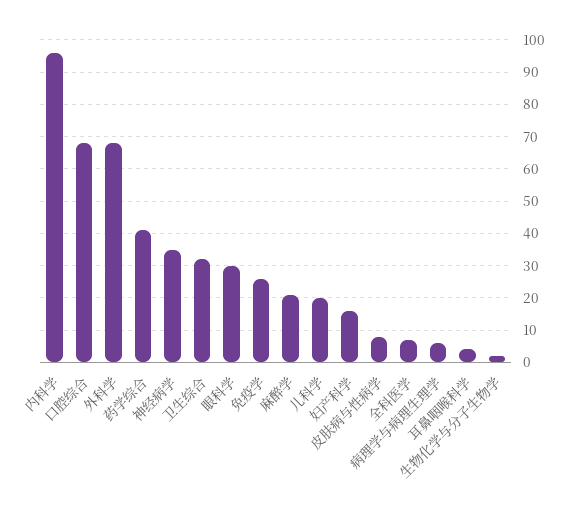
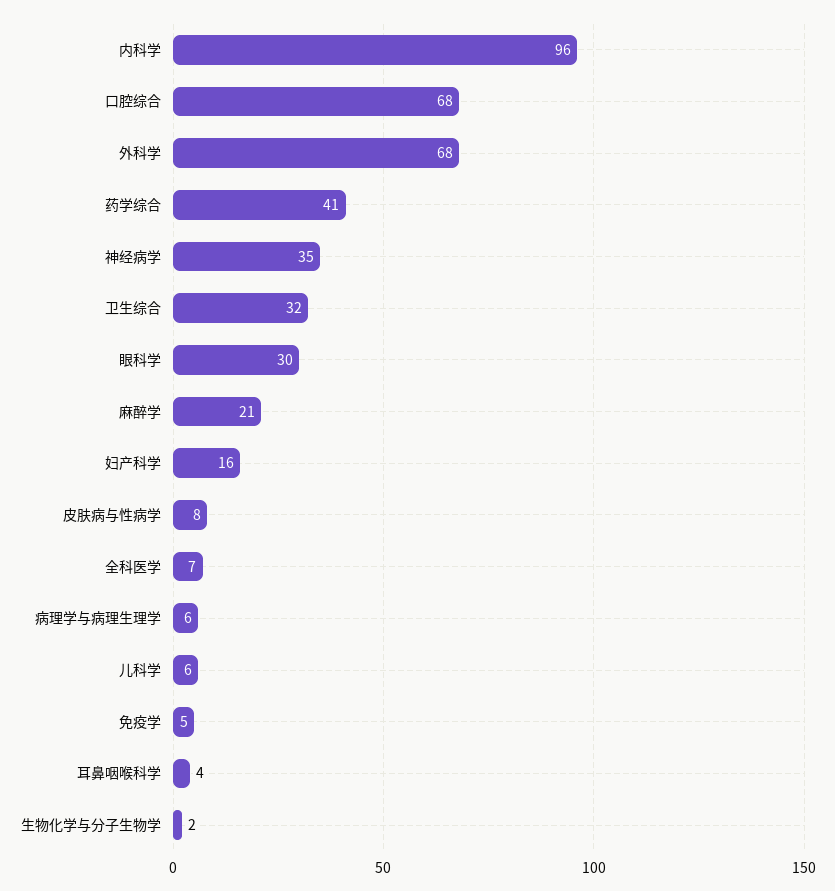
免疫学: 25 -> 5
儿科学: 20 -> 6

